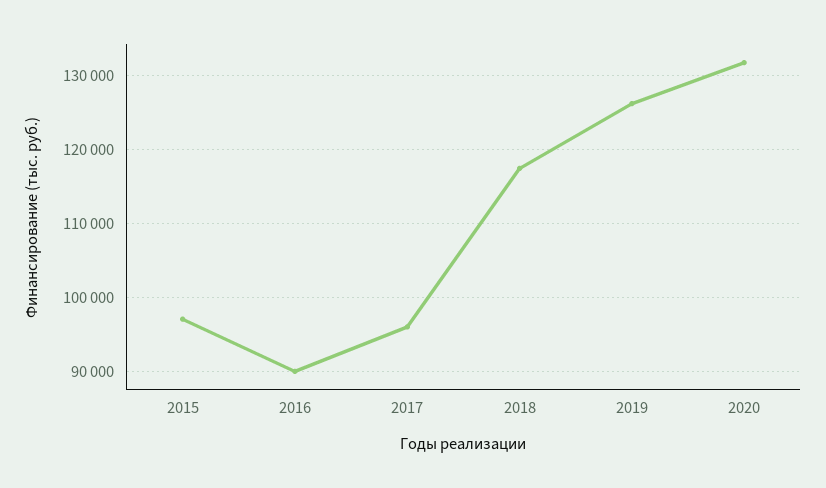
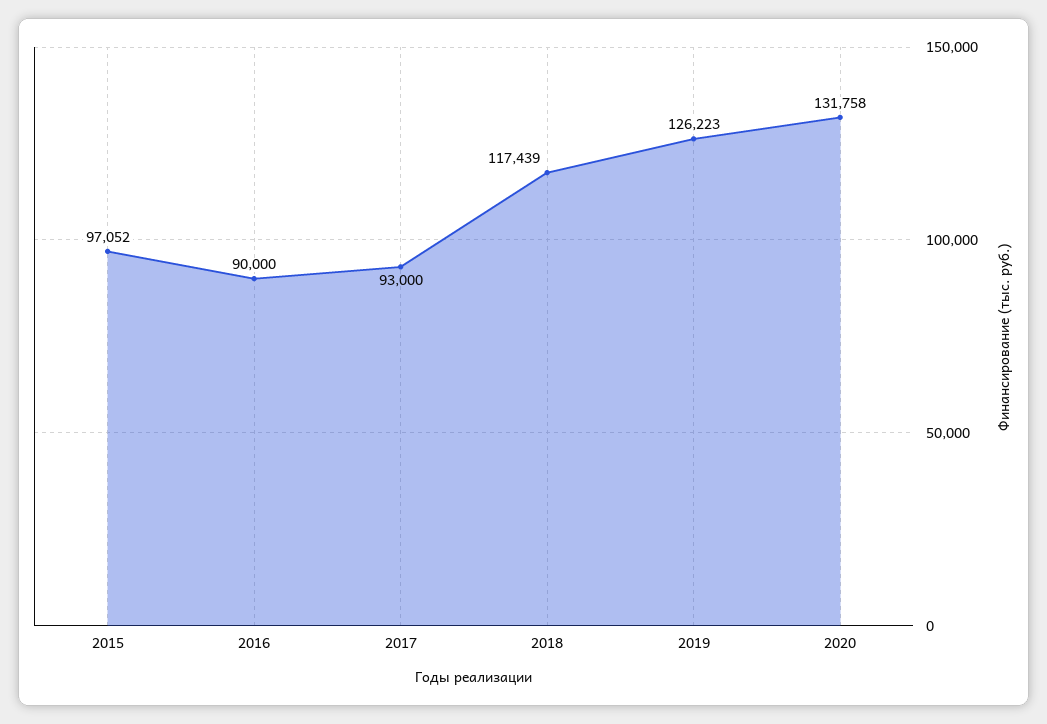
2017: 96000 -> 93000

